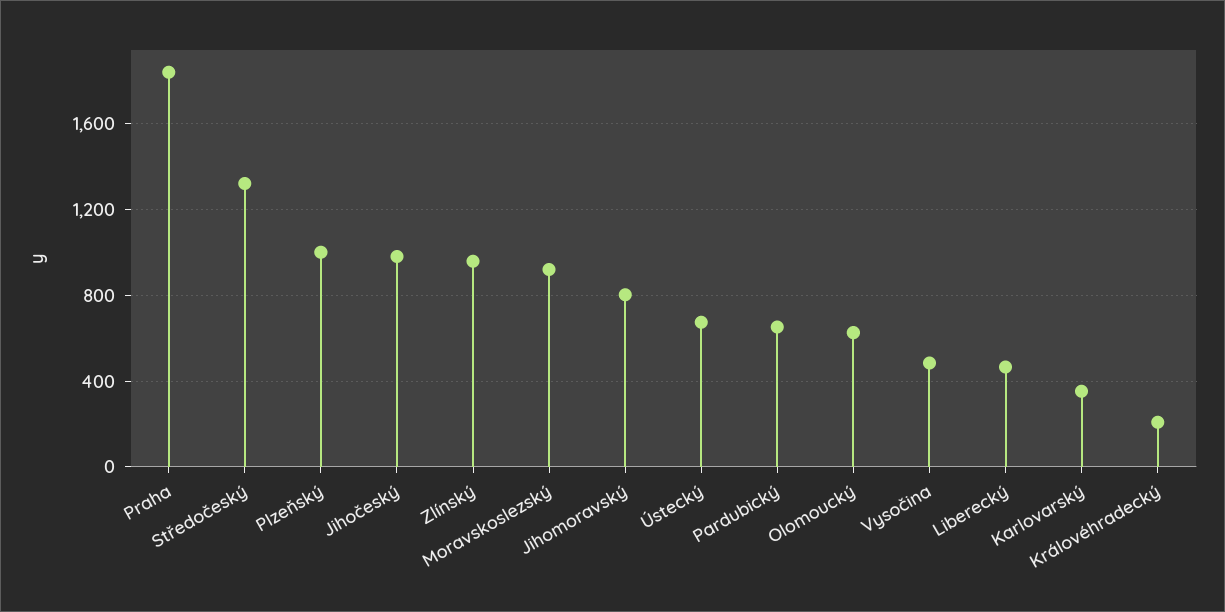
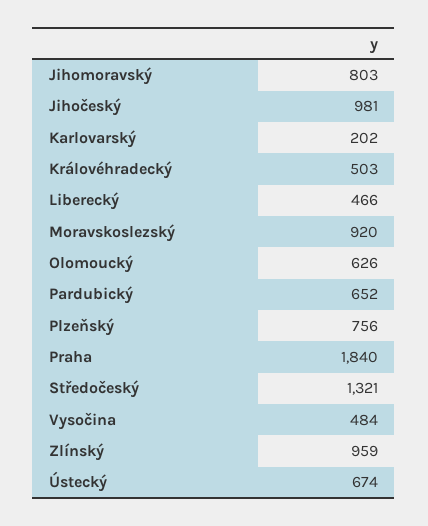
Plzeňský: 1000 -> 756
Karlovarský: 350 -> 202
Královéhradecký: 200 -> 503

